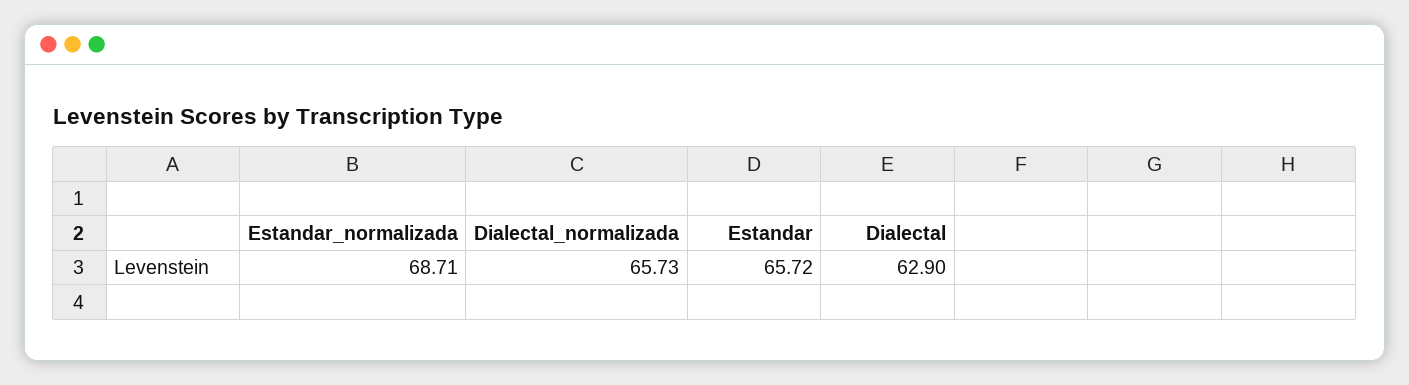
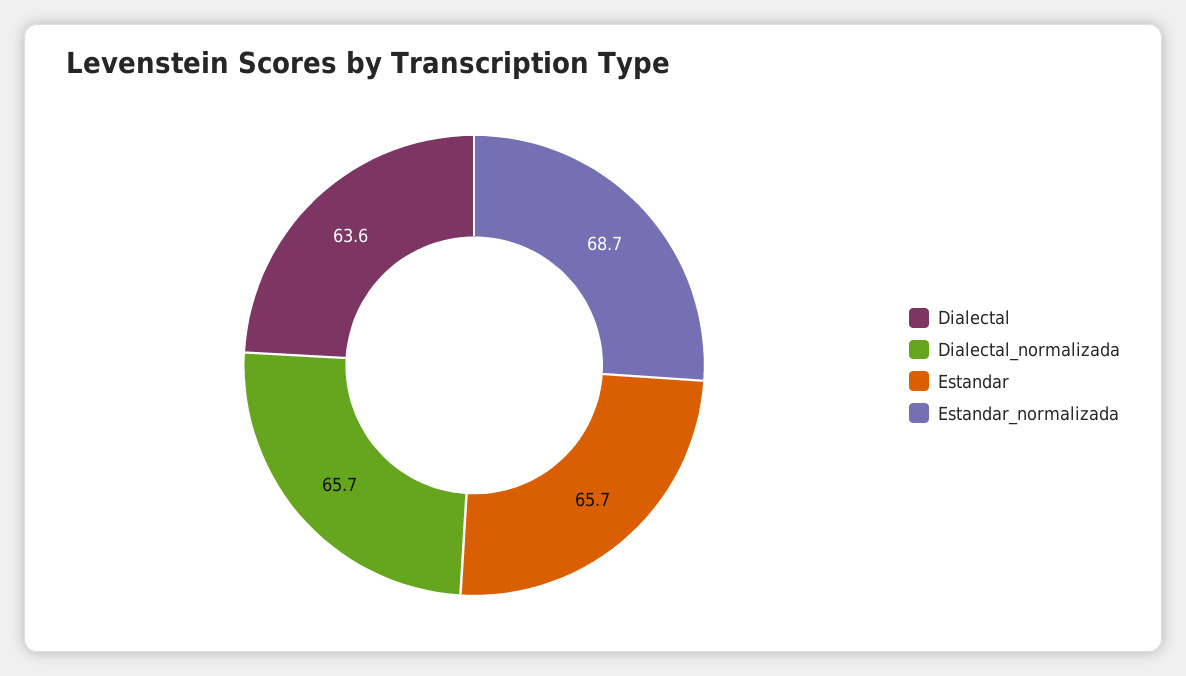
Dialectal: 62.9 -> 63.6

